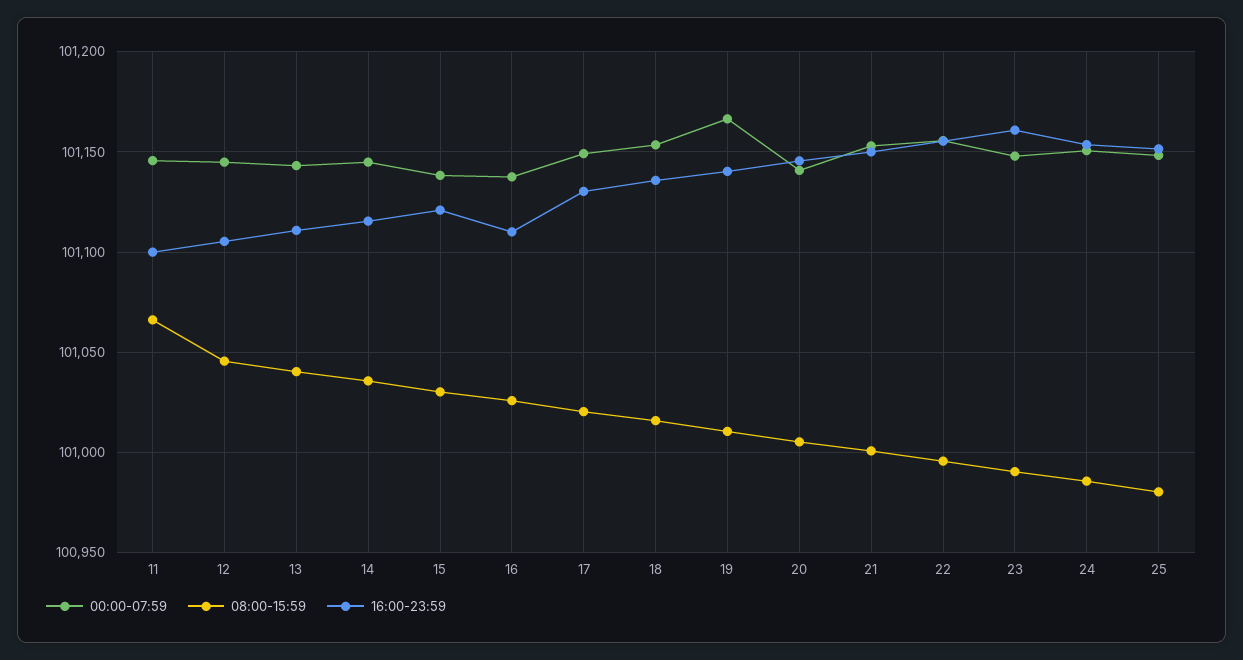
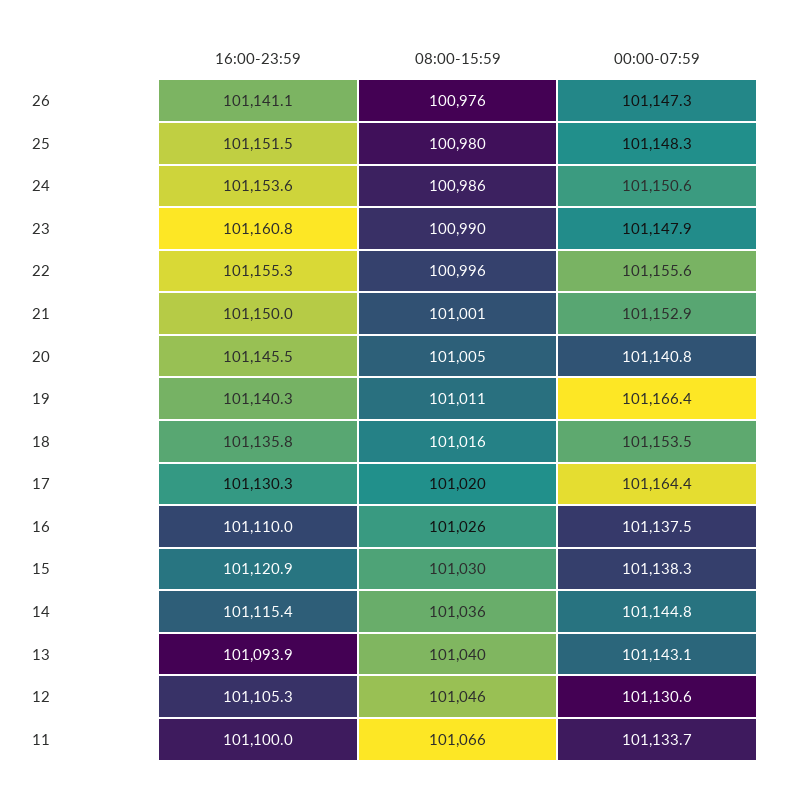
00:00-07:59, 11: 101145 -> 101133.7
00:00-07:59, 12: 101145 -> 101130.6
16:00-23:59, 13: 101110 -> 101093.9
00:00-07:59, 17: 101150 -> 101164.4
16:00-23:59, 26: none -> 101141.1
08:00-15:59, 26: none -> 100976
00:00-07:59, 26: none -> 101147.3

